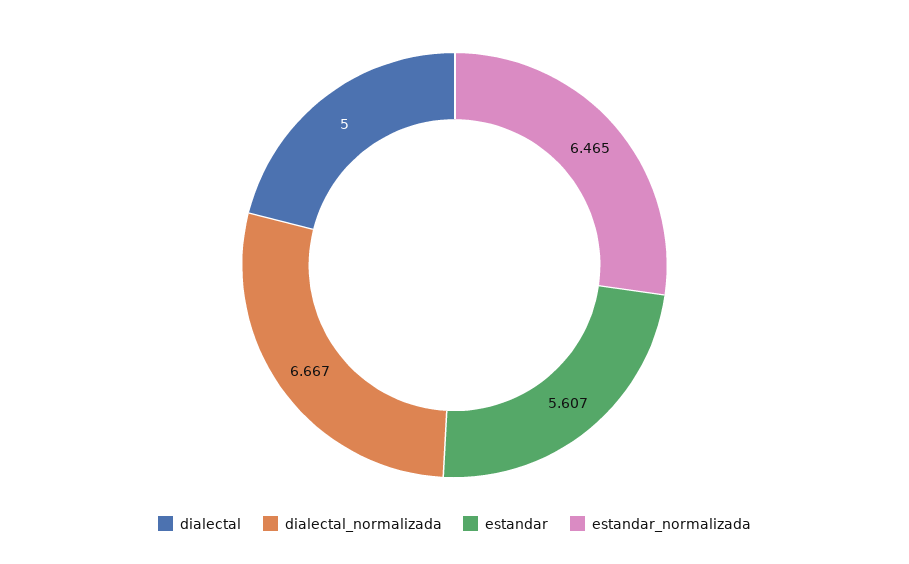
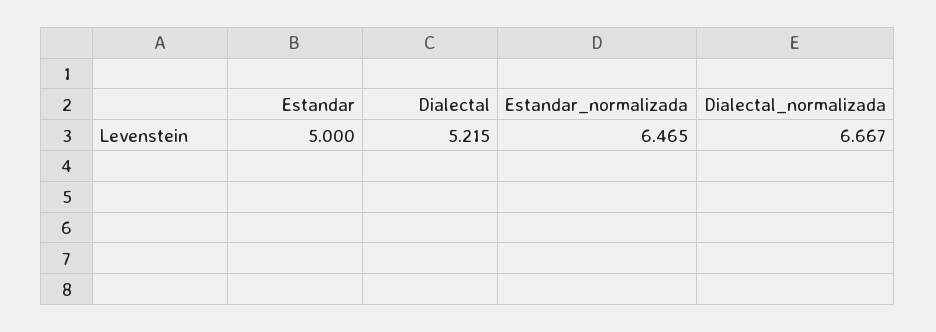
dialectal: 5 -> 5.215
estandar: 5.607 -> 5

